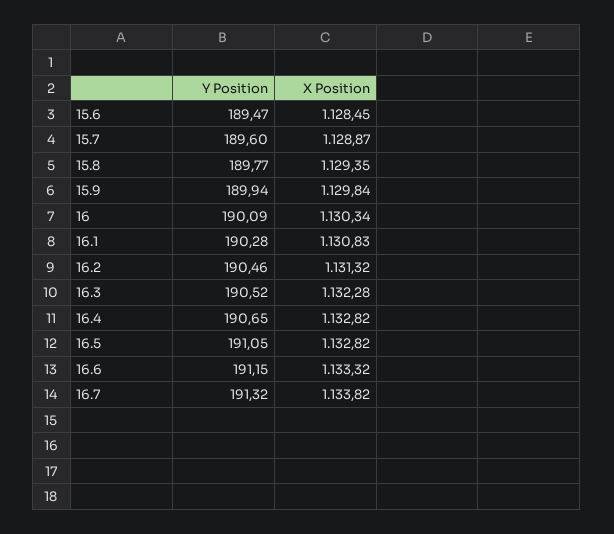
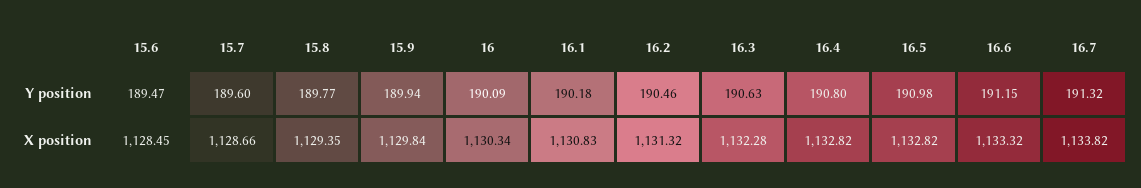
X Position, 15.7: 1128.87 -> 1128.66
Y Position, 16.1: 190.28 -> 190.18
Y Position, 16.3: 190.52 -> 190.63
Y Position, 16.4: 190.65 -> 190.8
Y Position, 16.5: 191.05 -> 190.98

